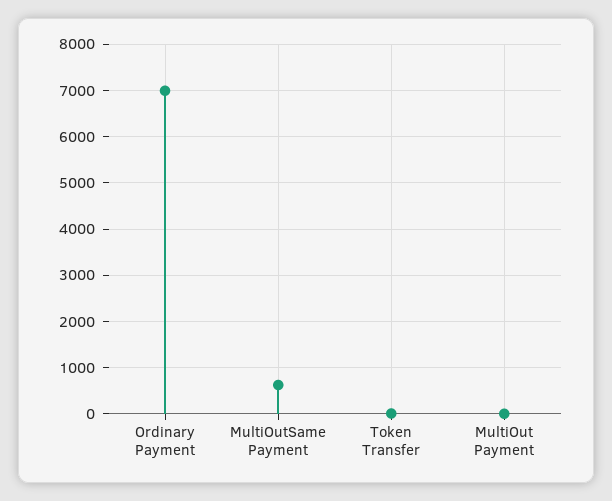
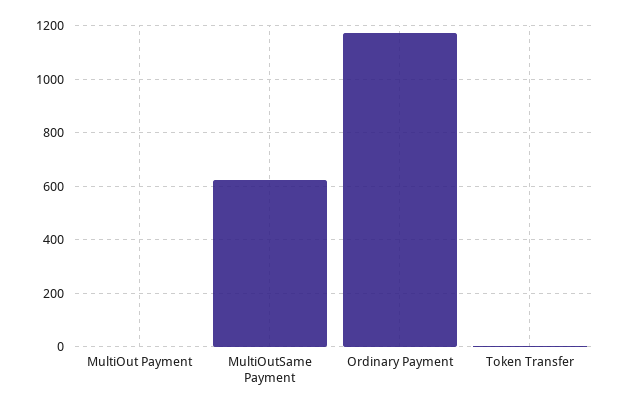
Ordinary Payment: 7000 -> 1175

